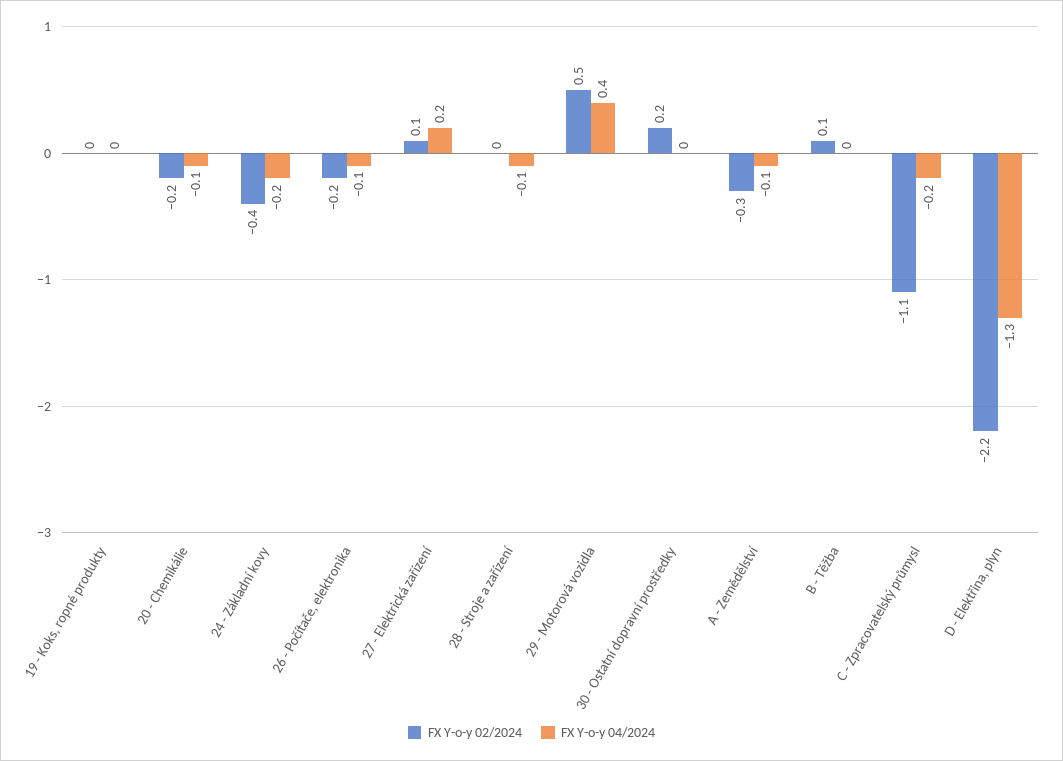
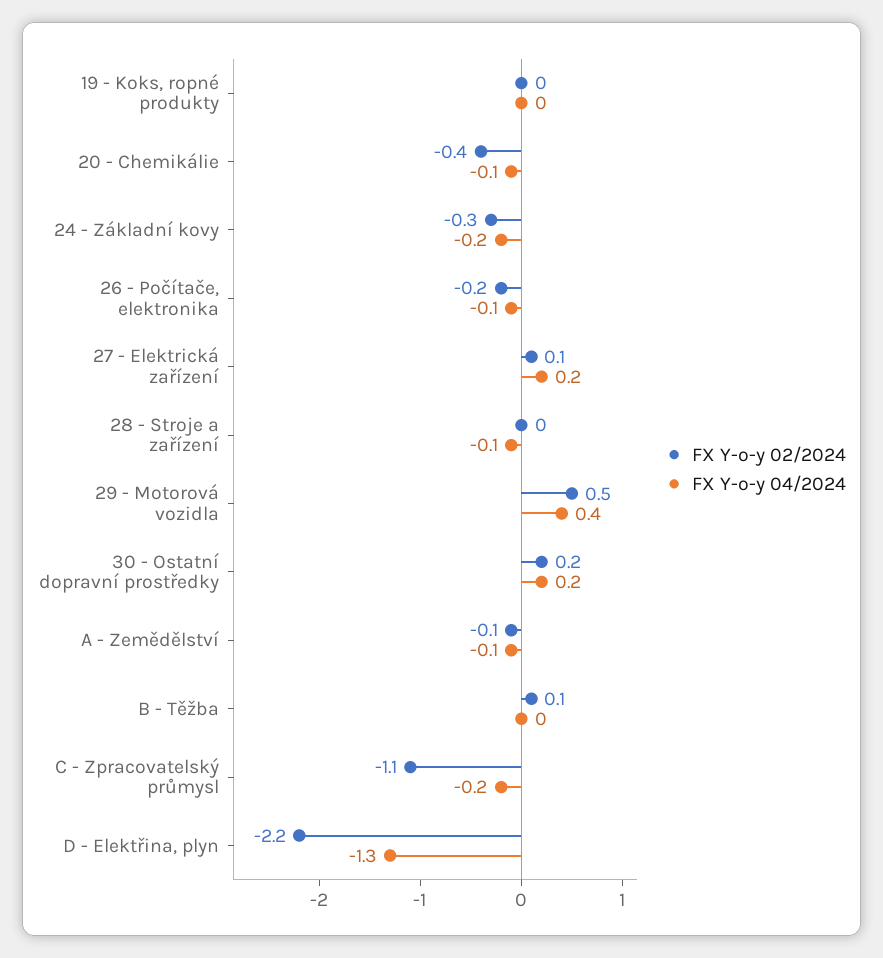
FX Y-o-y 02/2024, 20 - Chemikálie: -0.2 -> -0.4
FX Y-o-y 02/2024, 24 - Základní kovy: -0.4 -> -0.3
FX Y-o-y 04/2024, 30 - Ostatní dopravní prostředky: 0 -> 0.2
FX Y-o-y 02/2024, A - Zemědělství: -0.3 -> -0.1

